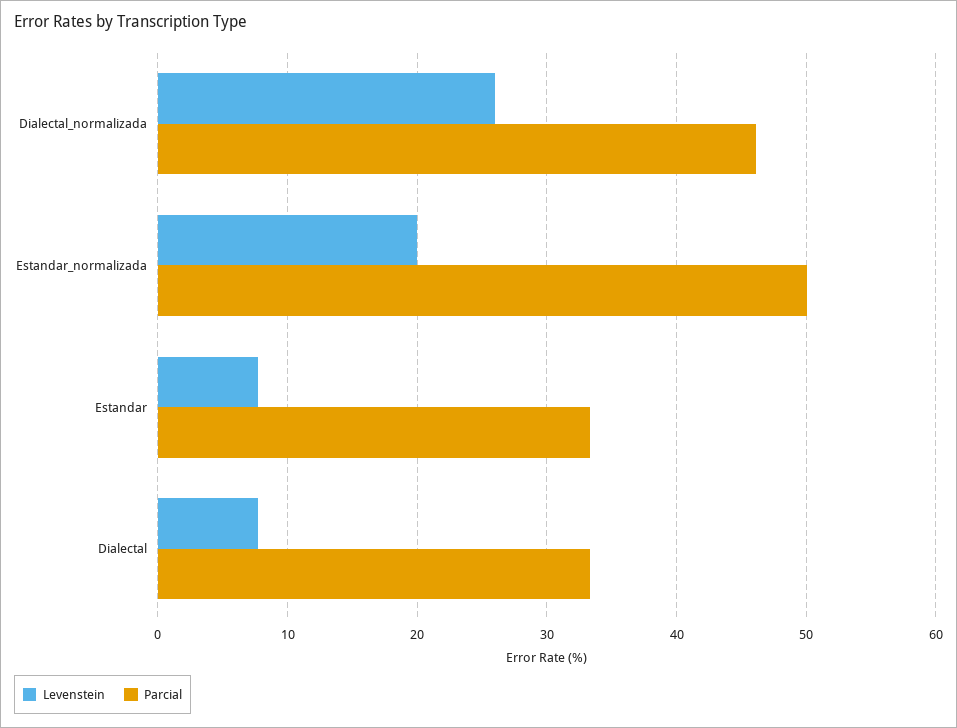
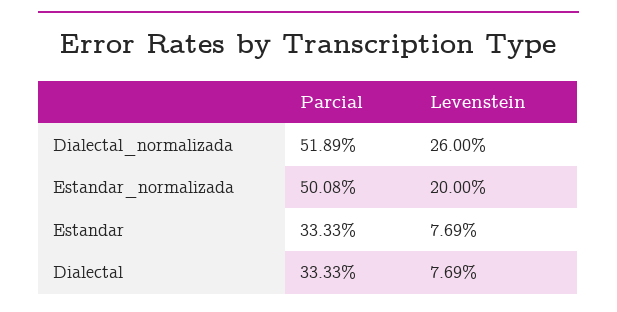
Parcial, Dialectal_normalizada: 46 -> 51.89

